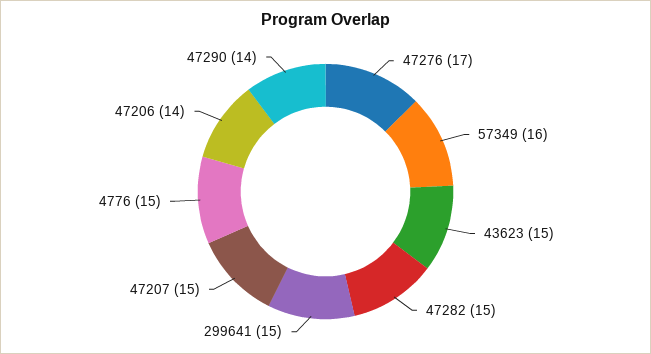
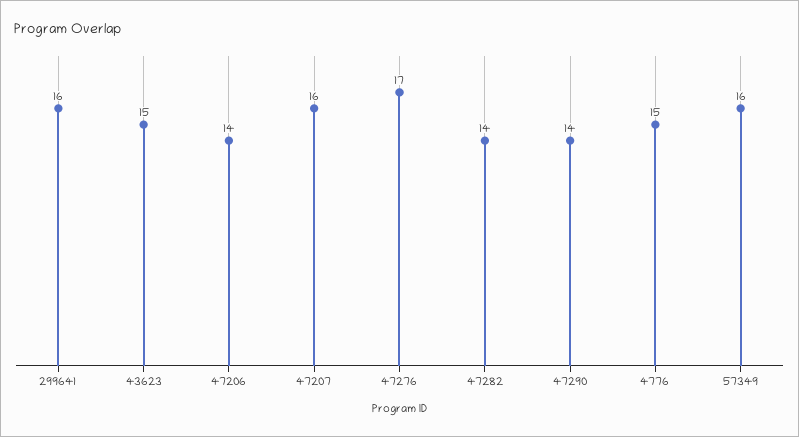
47282: 15 -> 14
299641: 15 -> 16
47207: 15 -> 16

